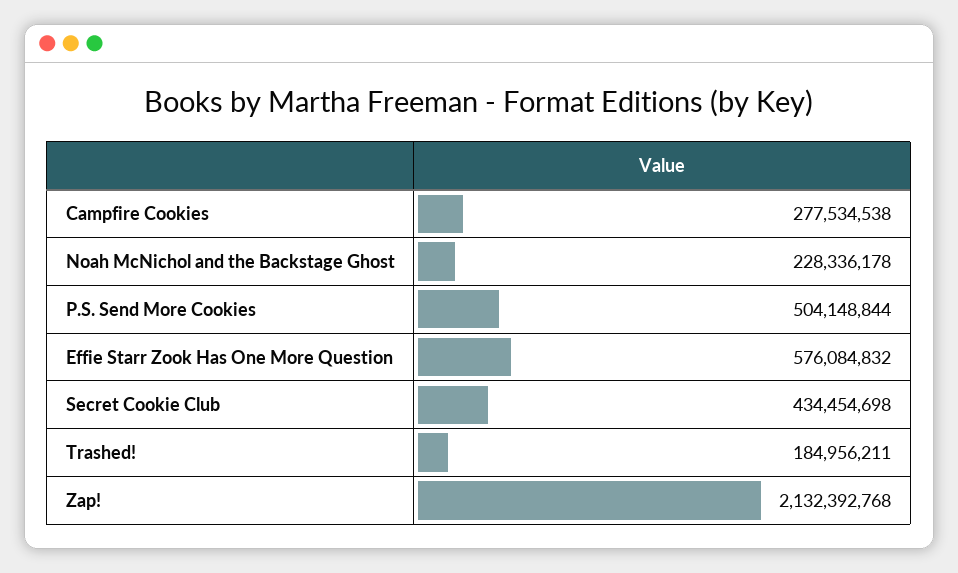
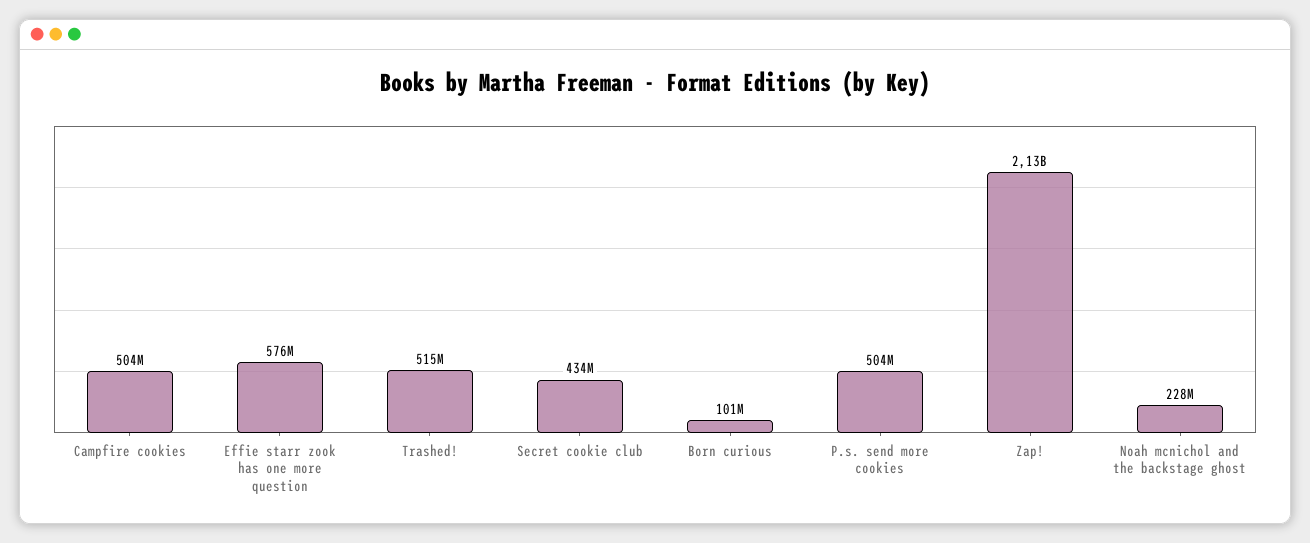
Campfire Cookies: 277534538 -> 504000000
Trashed!: 184956211 -> 515000000
Born curious: none -> 101000000

